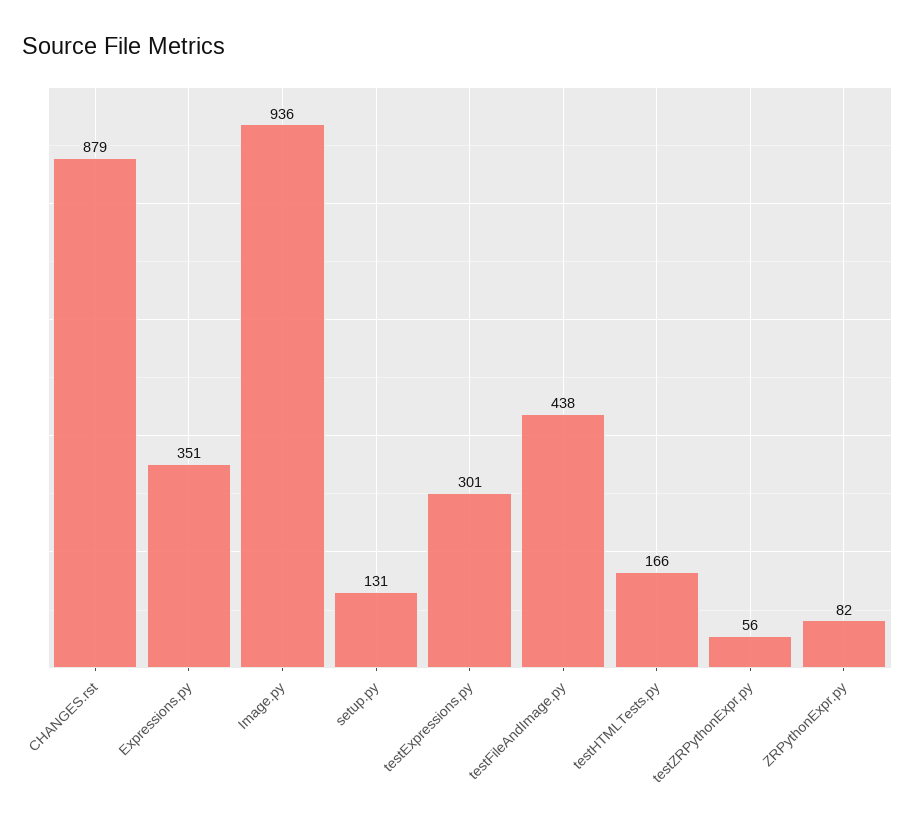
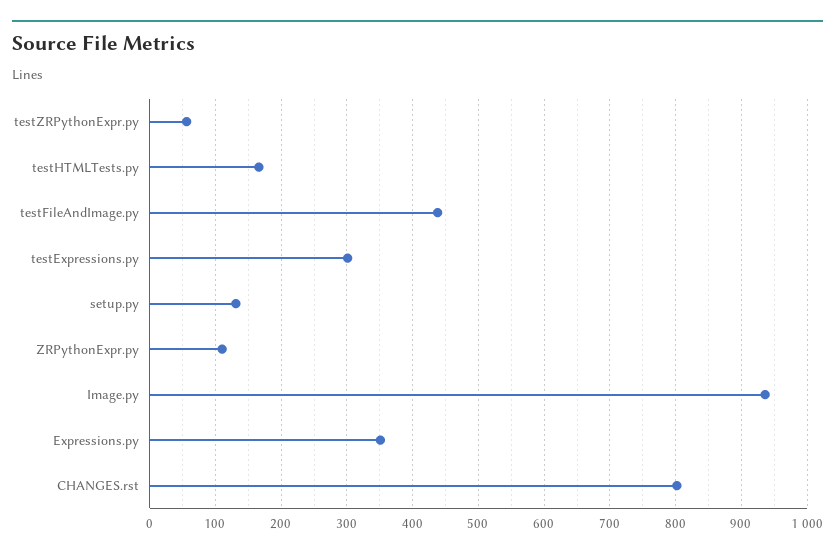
CHANGES.rst: 879 -> 800
ZRPythonExpr.py: 82 -> 110

